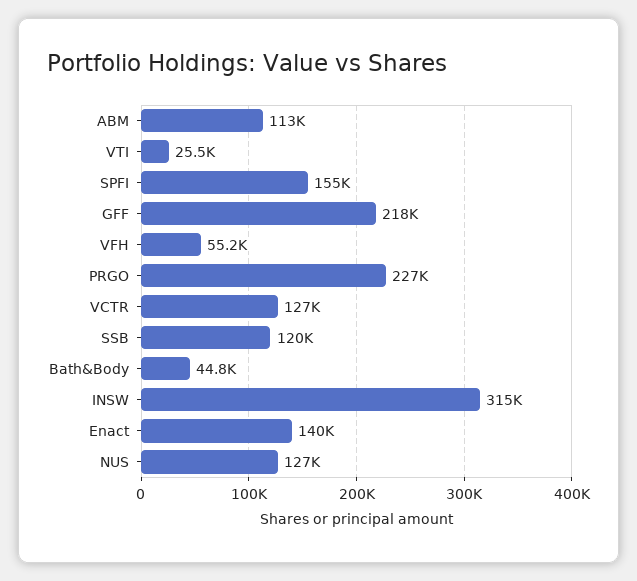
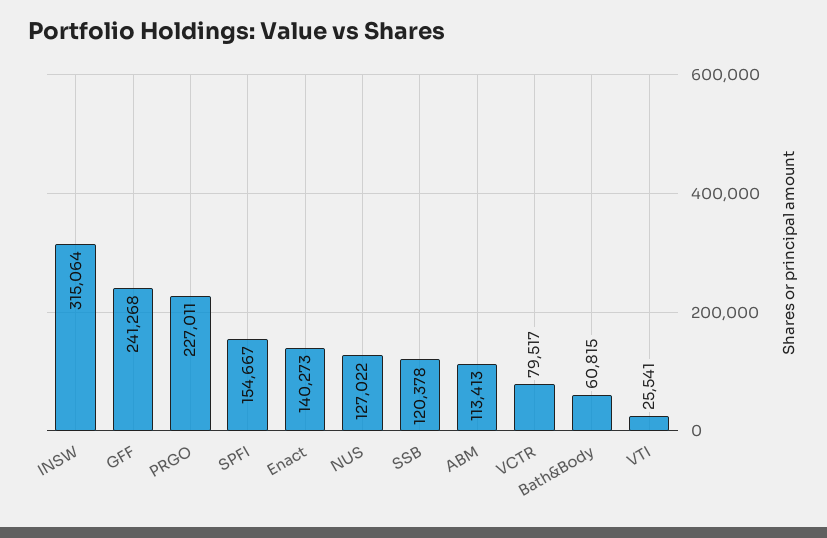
GFF: 218000 -> 241268
VFH: 55200 -> none
VCTR: 127000 -> 79517
Bath&Body: 44800 -> 60815

